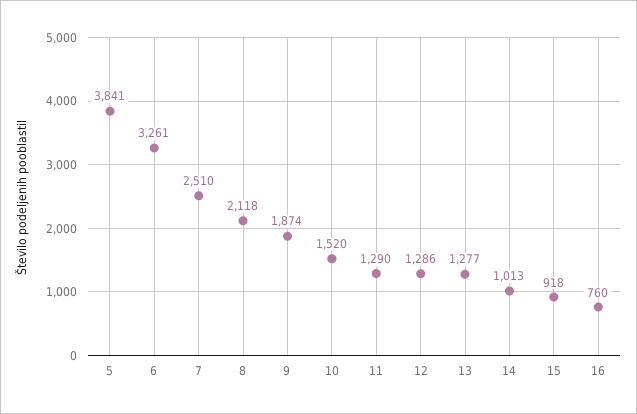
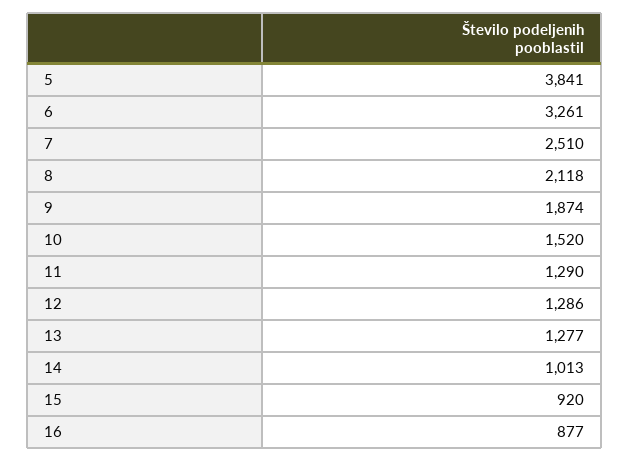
15: 918 -> 920
16: 760 -> 877

